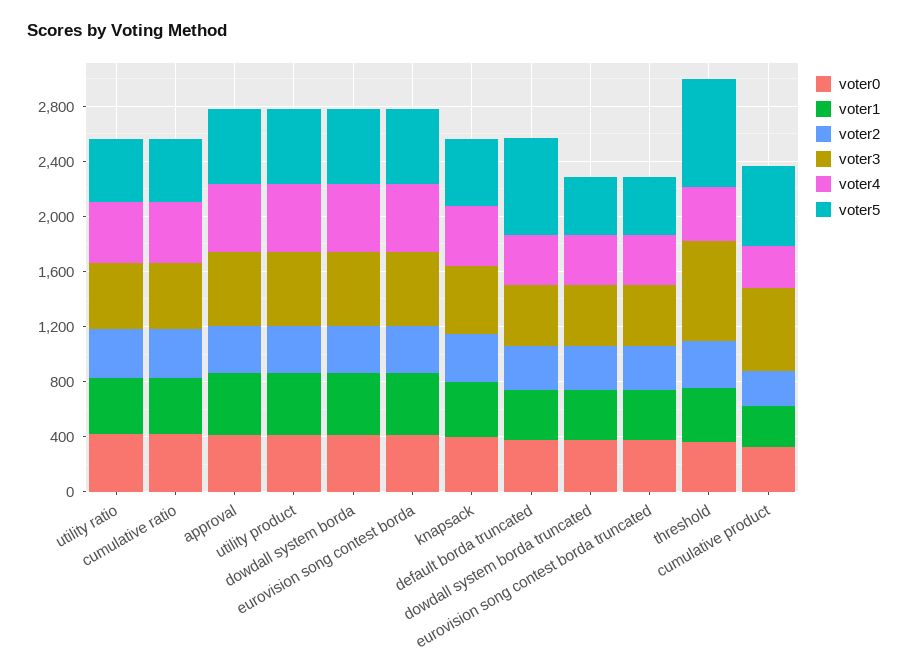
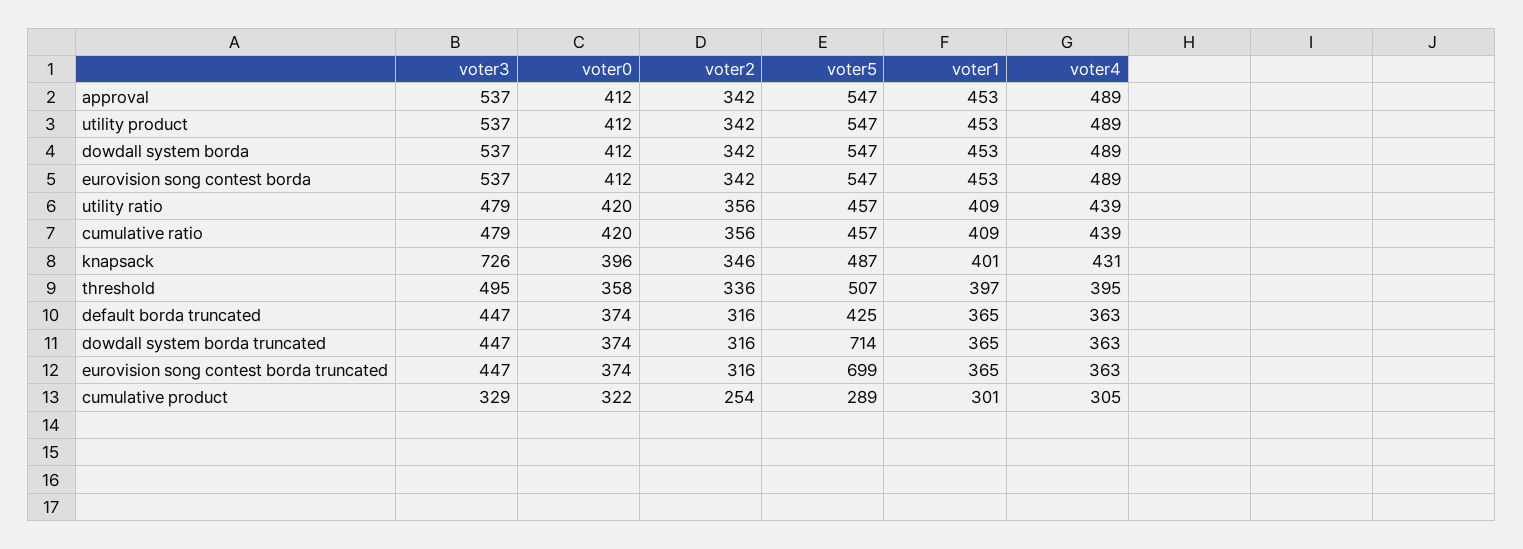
voter3, knapsack: 500 -> 726
voter5, default borda truncated: 700 -> 425
voter5, dowdall system borda truncated: 400 -> 714
voter5, eurovision song contest borda truncated: 400 -> 699
voter3, threshold: 700 -> 495
voter5, threshold: 800 -> 507
voter3, cumulative product: 600 -> 329
voter5, cumulative product: 600 -> 289

